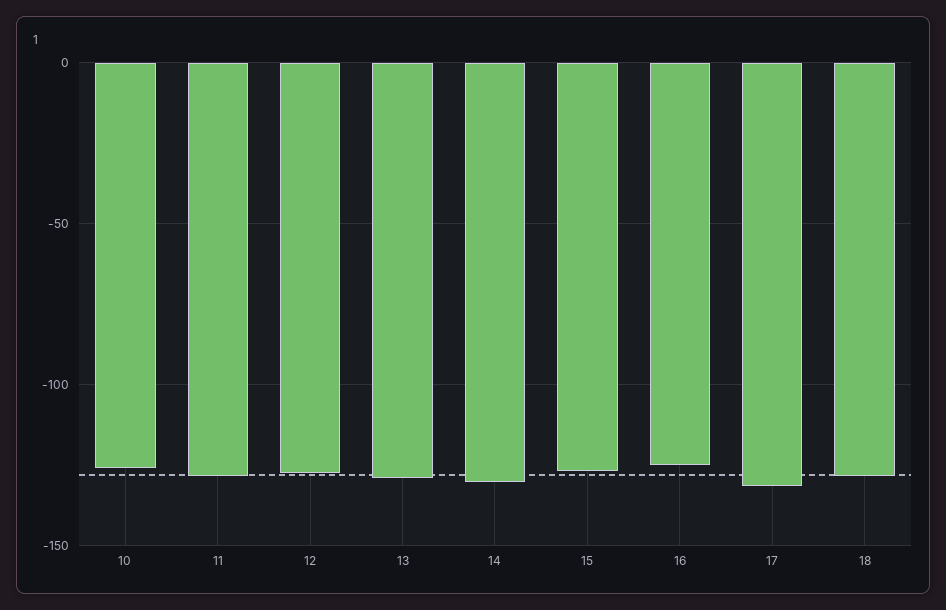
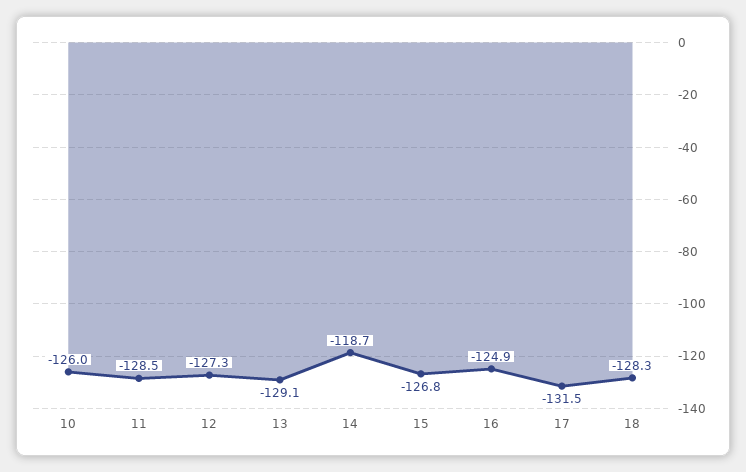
14: -130 -> -118.7

